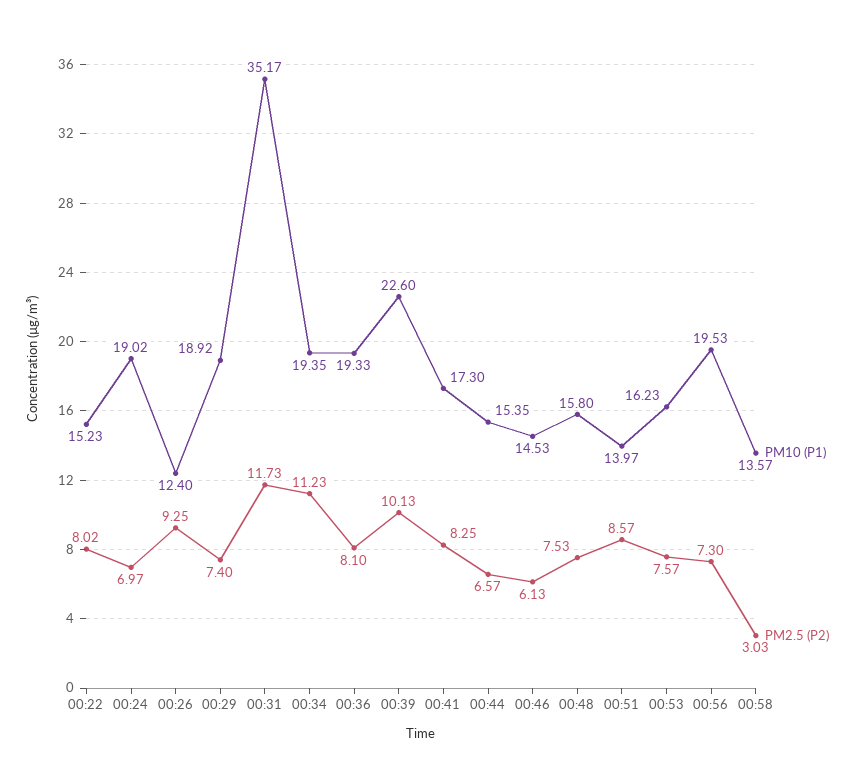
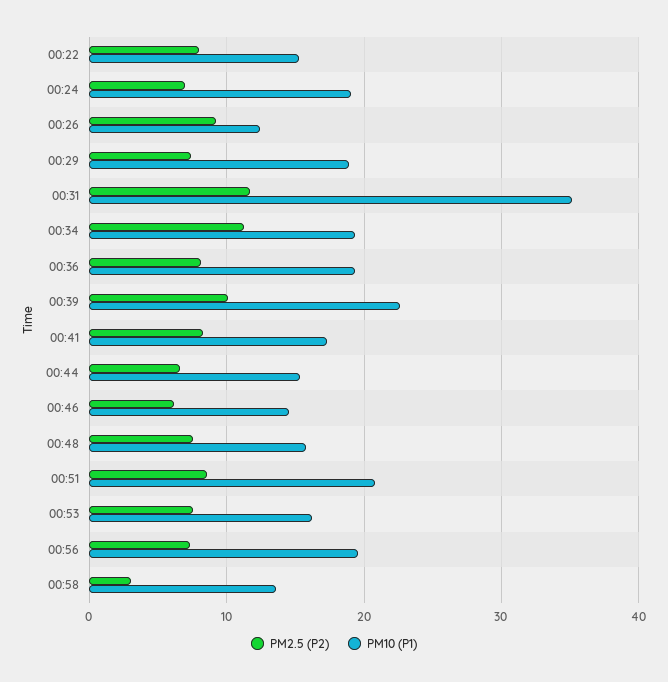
PM10 (P1), 00:51: 13.97 -> 21

